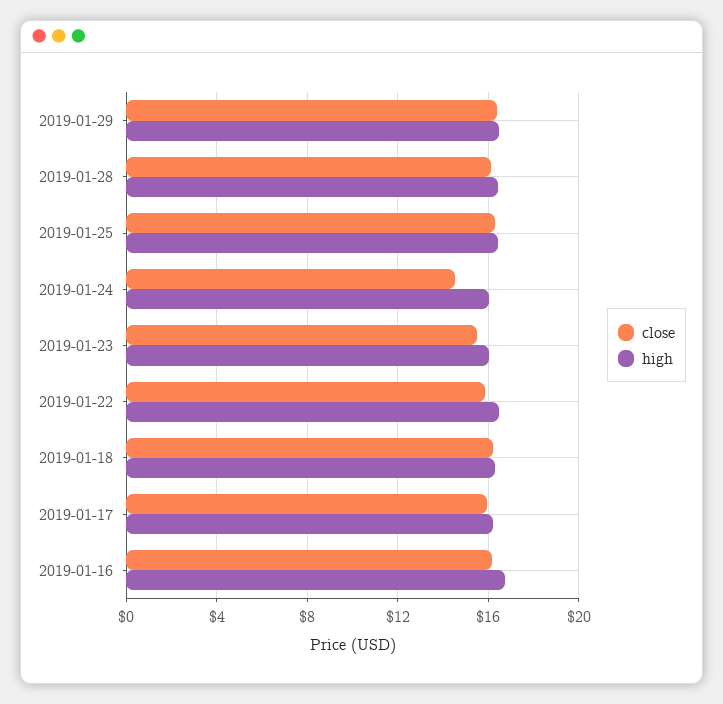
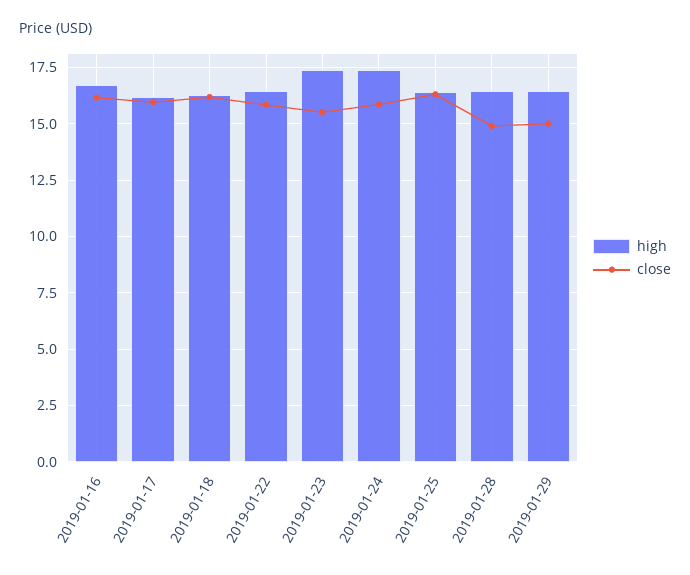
close, 2019-01-29: 16.5 -> 15
close, 2019-01-28: 16 -> 15
close, 2019-01-24: 14.5 -> 16
high, 2019-01-24: 16 -> 17.5
high, 2019-01-23: 16 -> 17.5

